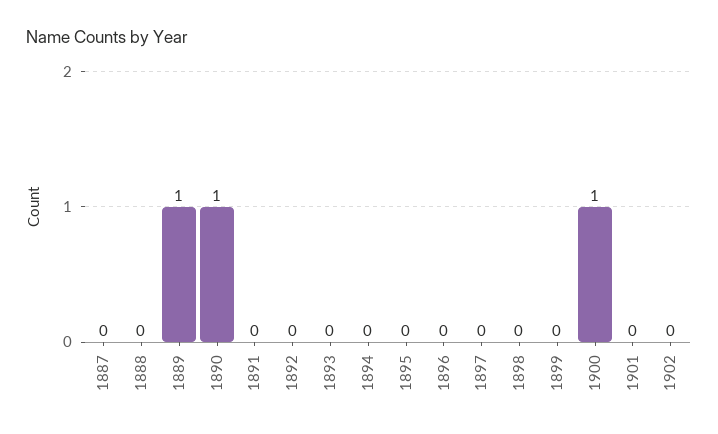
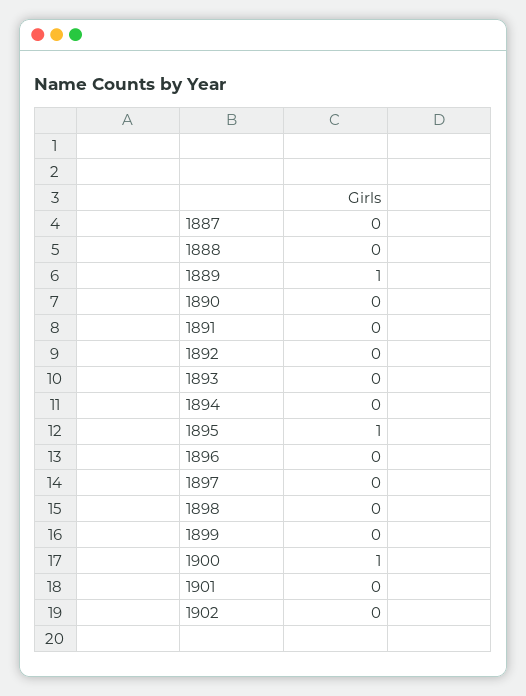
1890: 1 -> 0
1895: 0 -> 1

